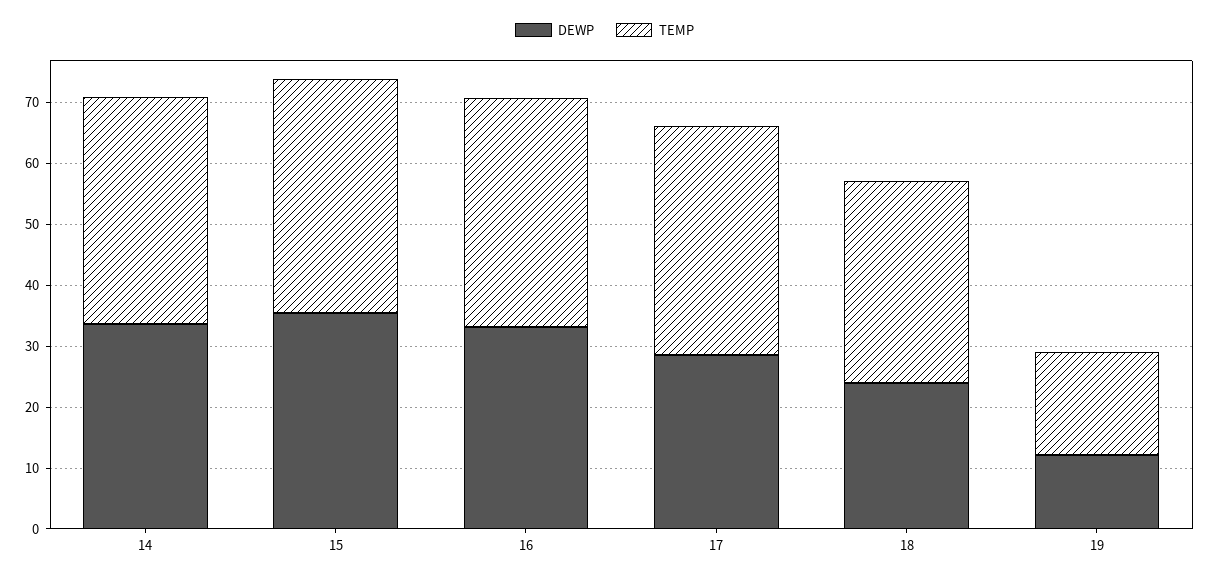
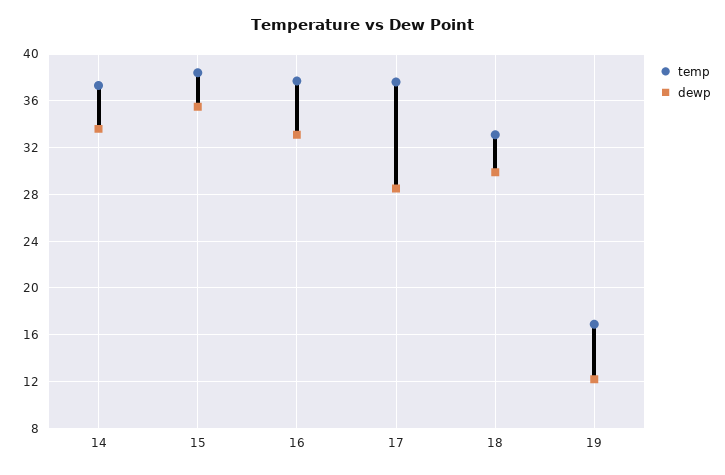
DEWP, 18: 24 -> 30

